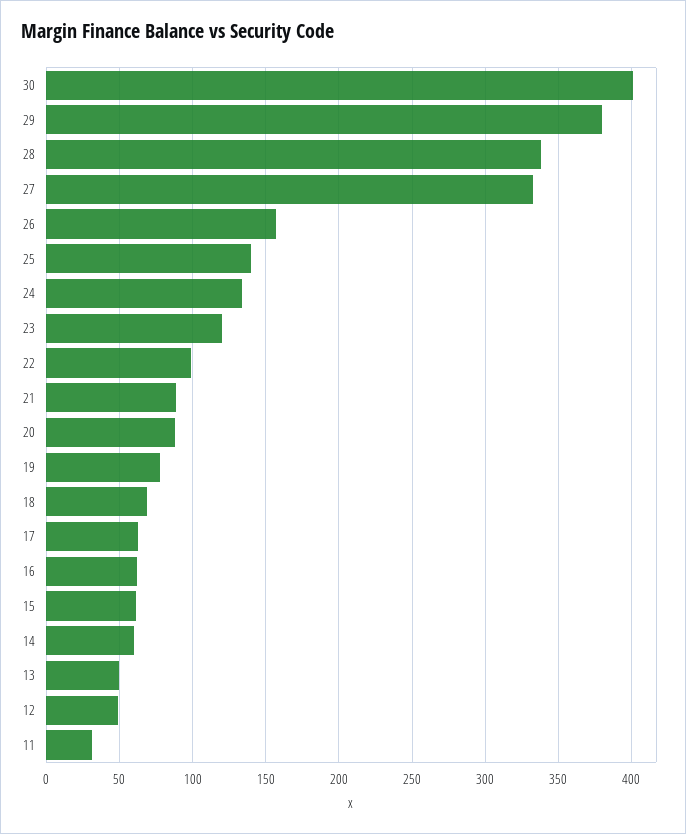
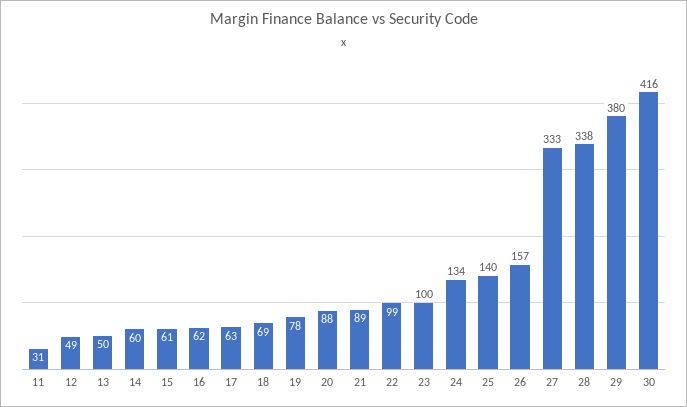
30: 400 -> 416
23: 120 -> 100

